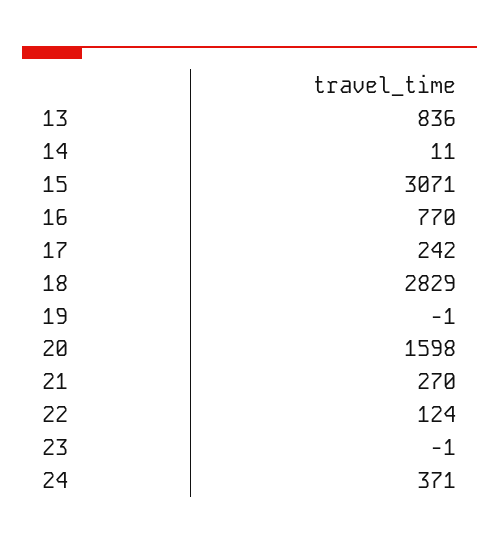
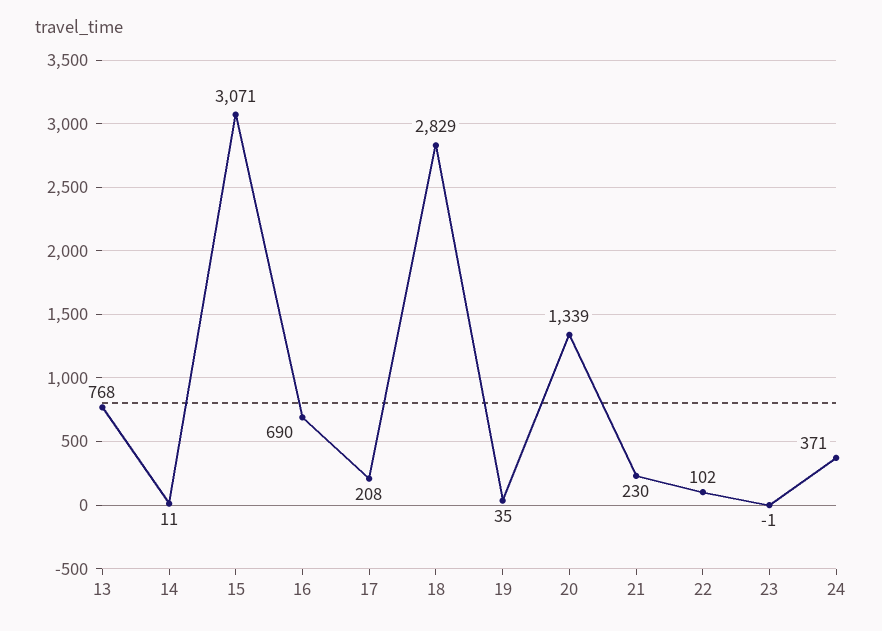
13: 836 -> 768
16: 770 -> 690
17: 242 -> 208
19: -1 -> 35
20: 1598 -> 1339
21: 270 -> 230
22: 124 -> 102

